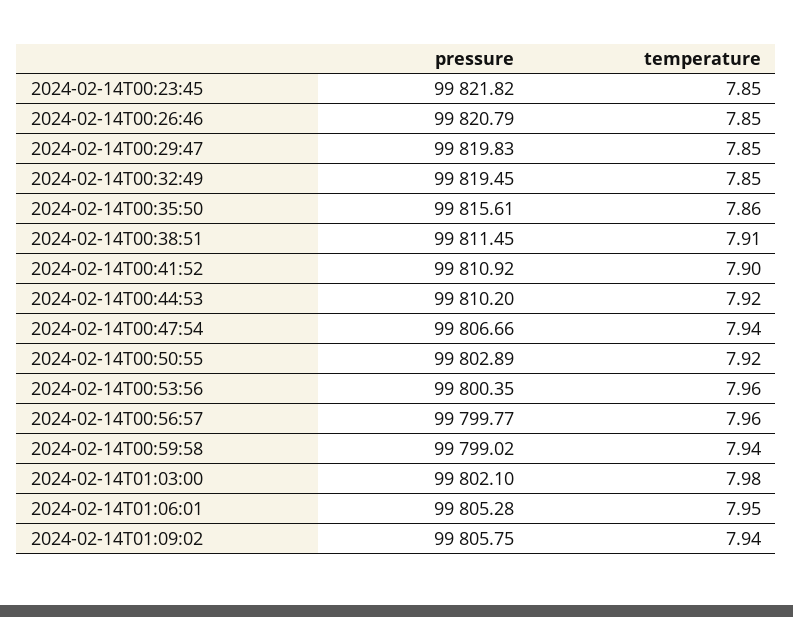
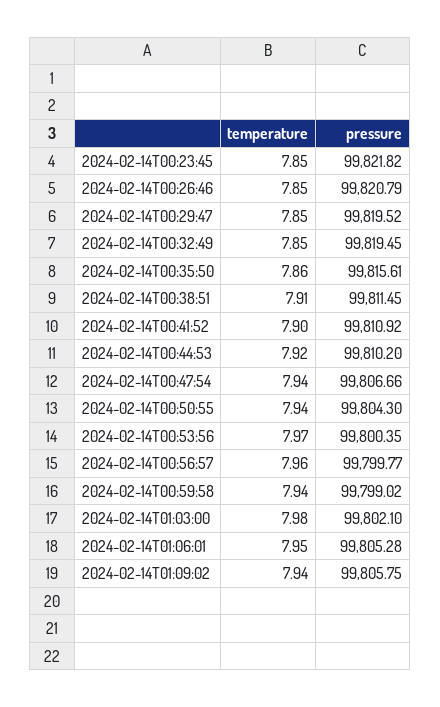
pressure, 2024-02-14T00:29:47: 99819.83 -> 99819.52
pressure, 2024-02-14T00:50:55: 99802.89 -> 99804.3
temperature, 2024-02-14T00:50:55: 7.92 -> 7.94
temperature, 2024-02-14T00:53:56: 7.96 -> 7.97

